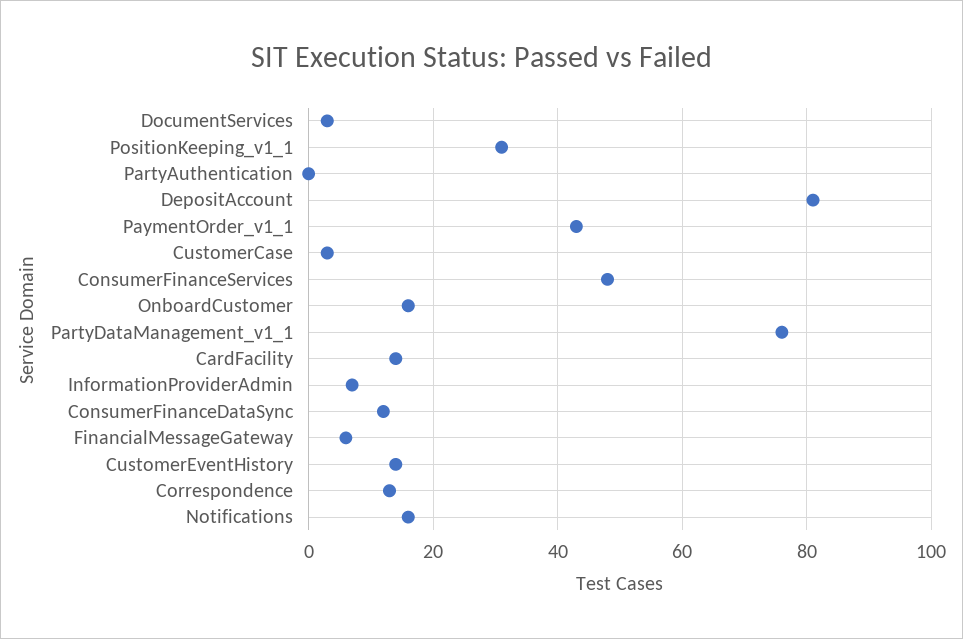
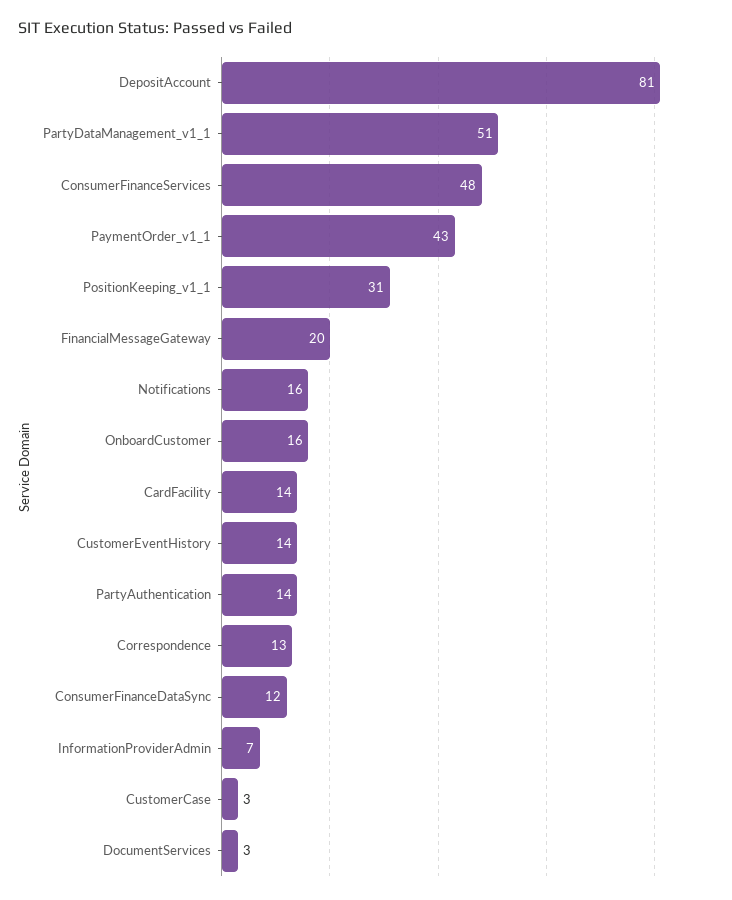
PartyAuthentication: 0 -> 14
PartyDataManagement_v1_1: 75 -> 51
FinancialMessageGateway: 5 -> 20

